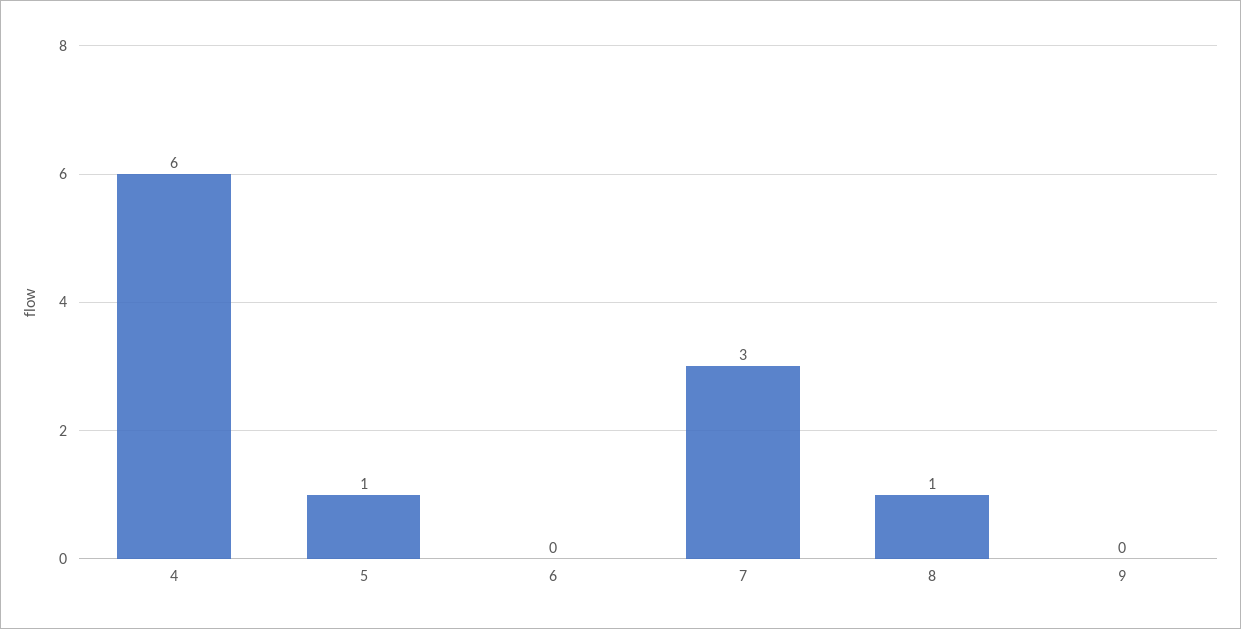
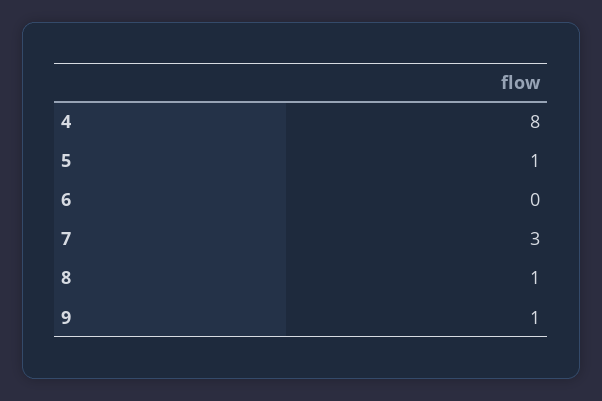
4: 6 -> 8
9: 0 -> 1

